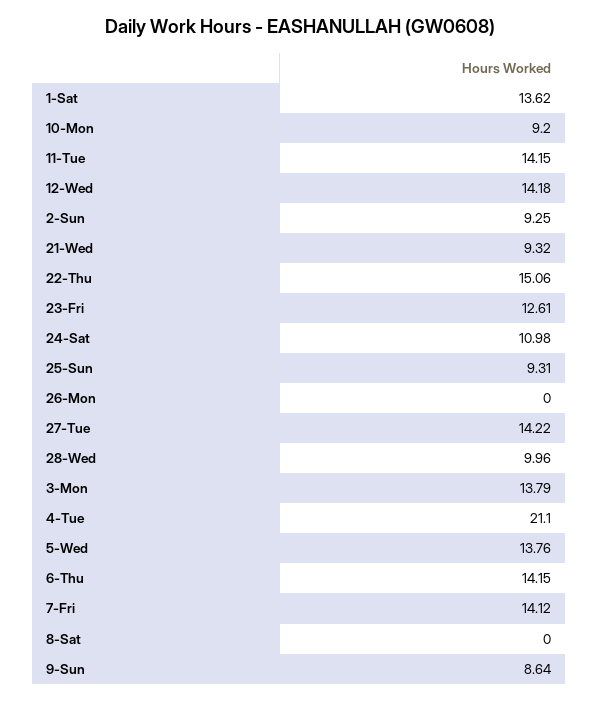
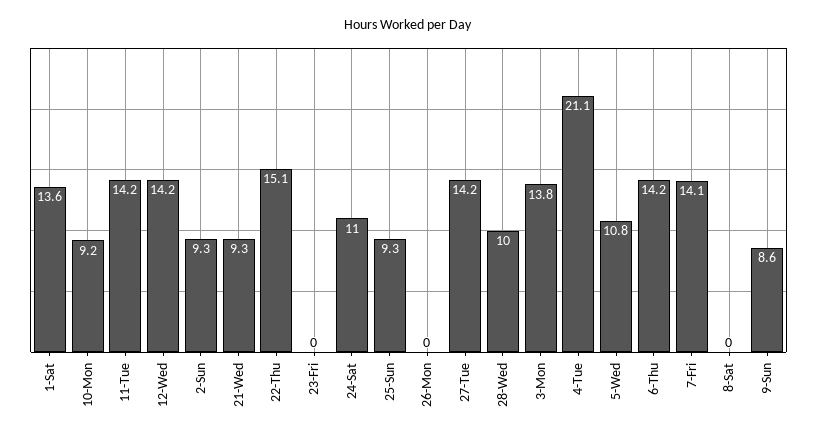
23-Fri: 12.61 -> 0
5-Wed: 13.76 -> 10.8

